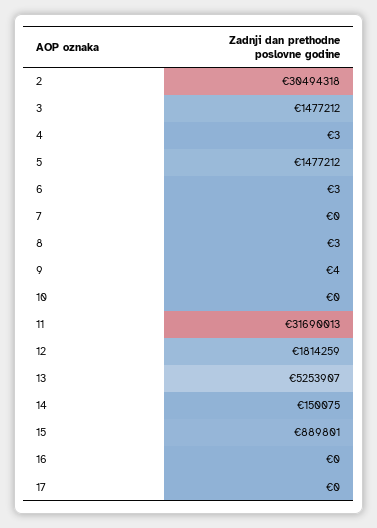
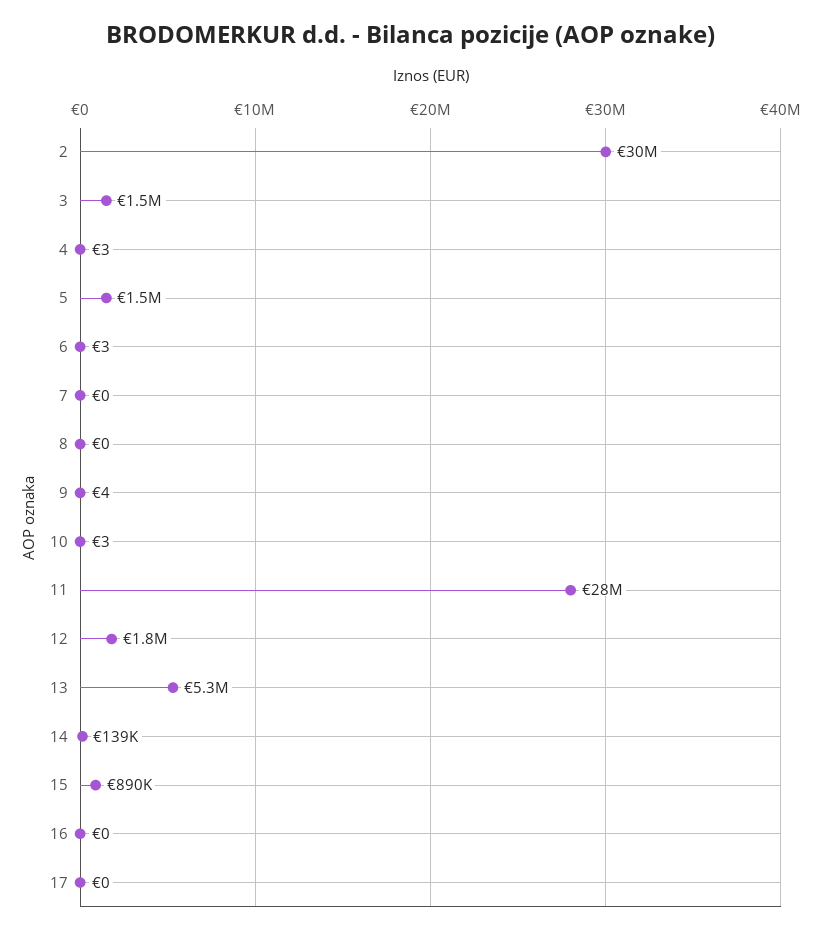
8: 3 -> 0
10: 0 -> 3
11: 31690013 -> 28000000
14: 150075 -> 139000

